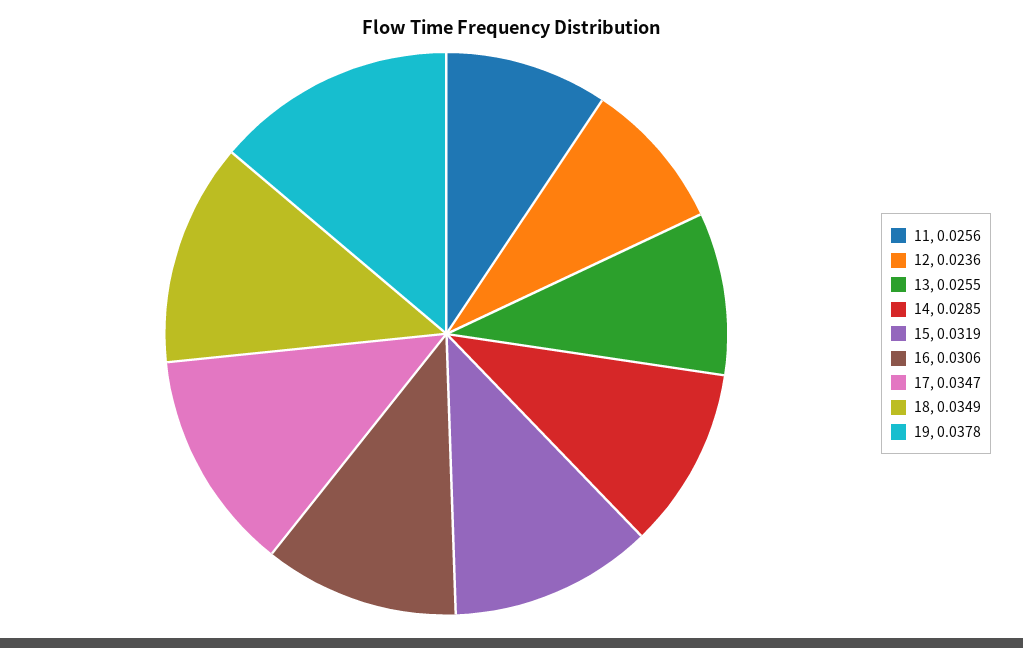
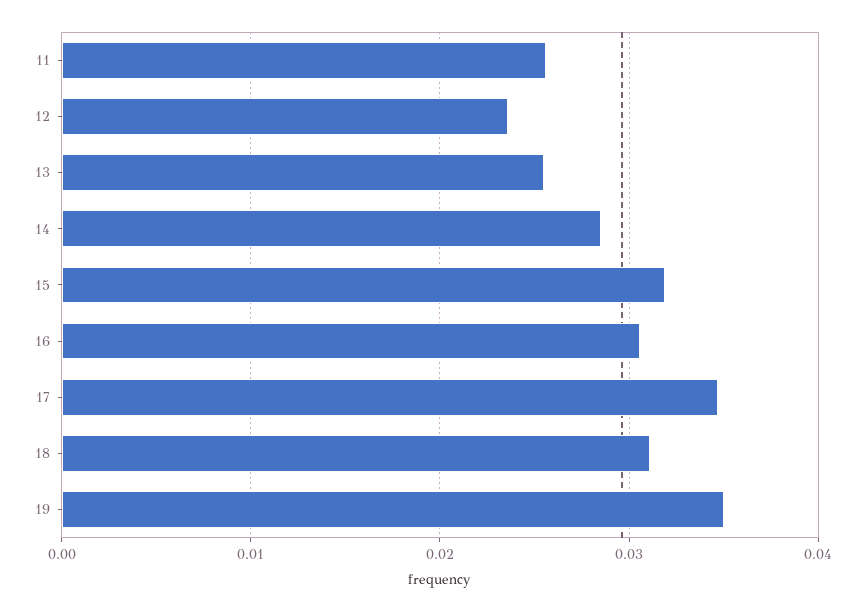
18: 0.0349 -> 0.031
19: 0.0378 -> 0.035

